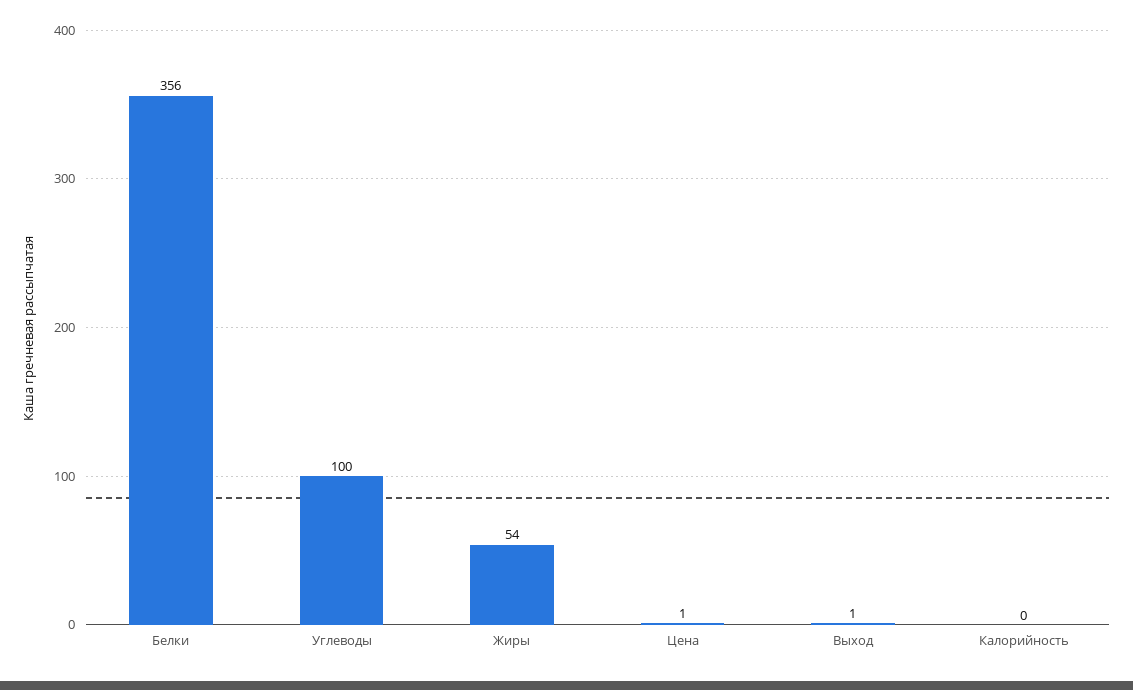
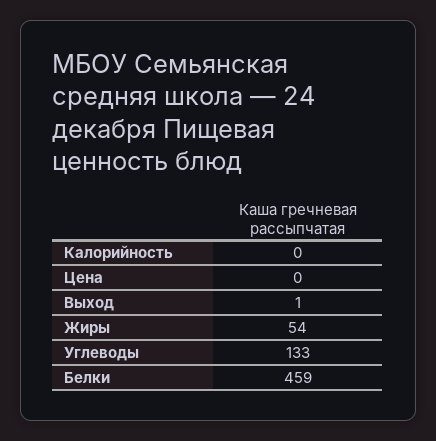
Белки: 356 -> 459
Углеводы: 100 -> 133
Цена: 1 -> 0

